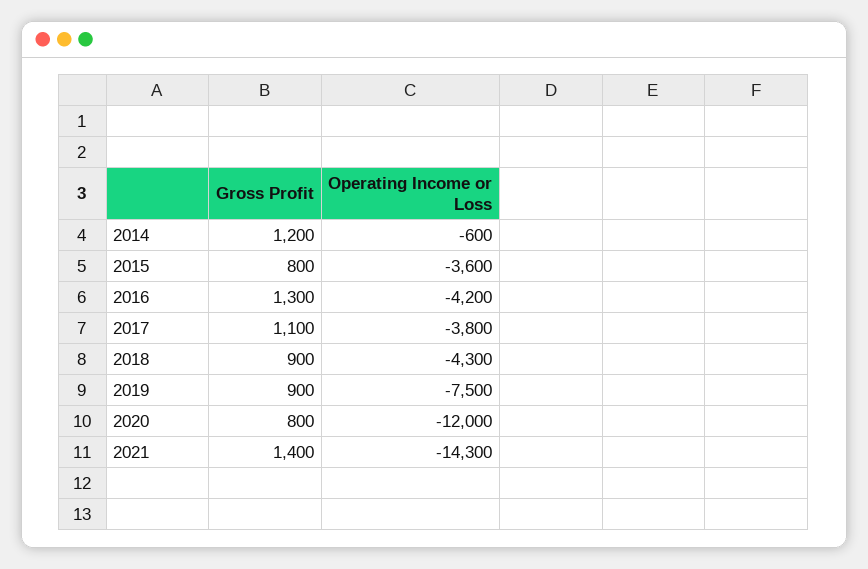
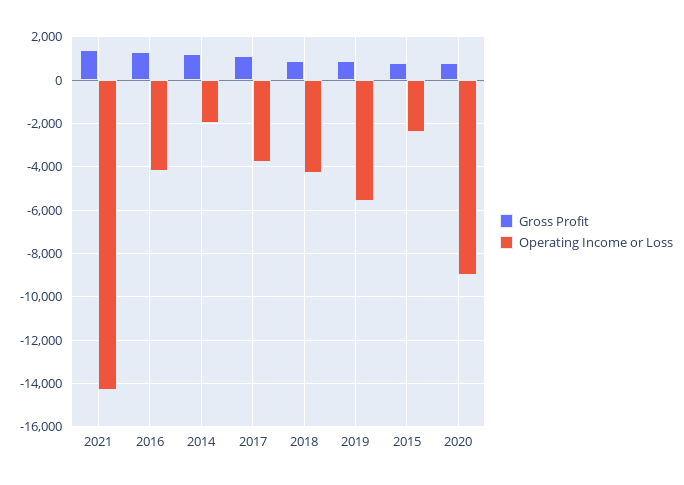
Operating Income or Loss, 2014: -600 -> -2000
Operating Income or Loss, 2015: -3600 -> -2500
Operating Income or Loss, 2019: -7500 -> -5500
Operating Income or Loss, 2020: -12000 -> -9000

